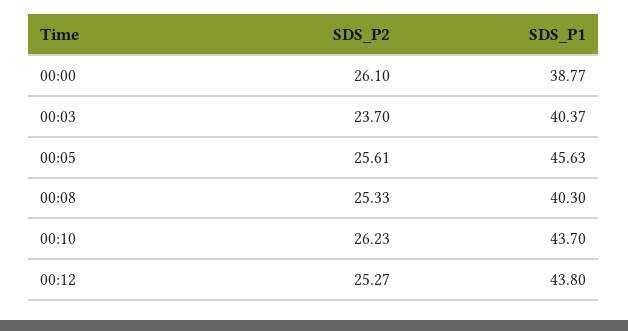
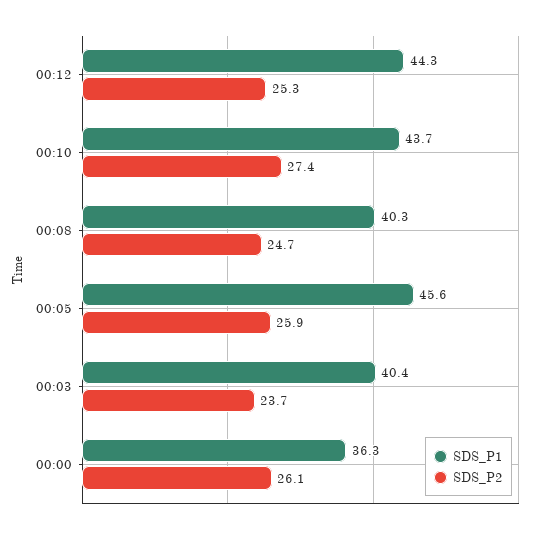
SDS_P1, 00:00: 38.77 -> 36.3
SDS_P2, 00:05: 25.61 -> 25.9
SDS_P2, 00:08: 25.33 -> 24.7
SDS_P2, 00:10: 26.23 -> 27.4
SDS_P1, 00:12: 43.8 -> 44.3

